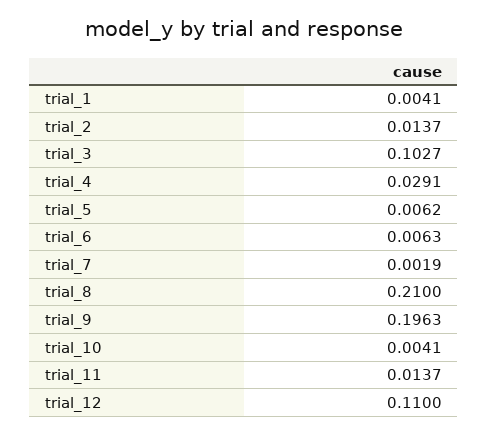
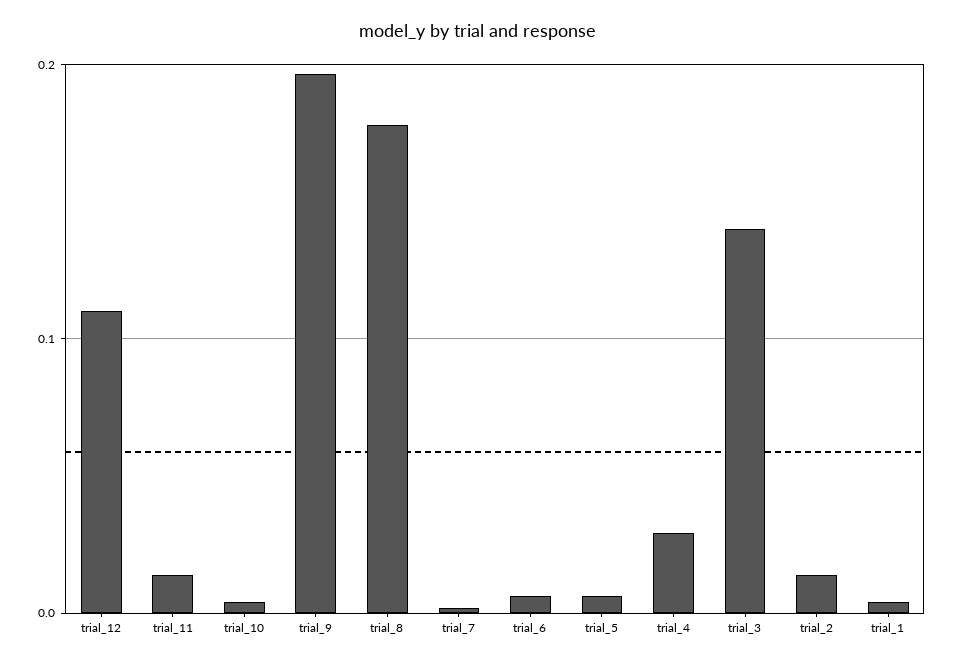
trial_3: 0.1027 -> 0.14
trial_8: 0.21 -> 0.18

